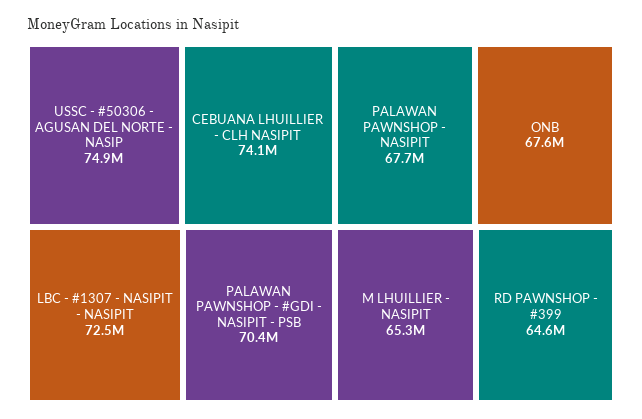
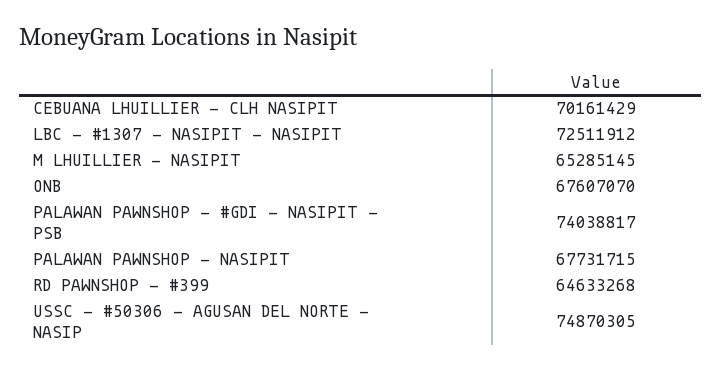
CEBUANA LHUILLIER - CLH NASIPIT: 74100000 -> 70161429
PALAWAN PAWNSHOP - #GDI - NASIPIT - PSB: 70400000 -> 74038817

